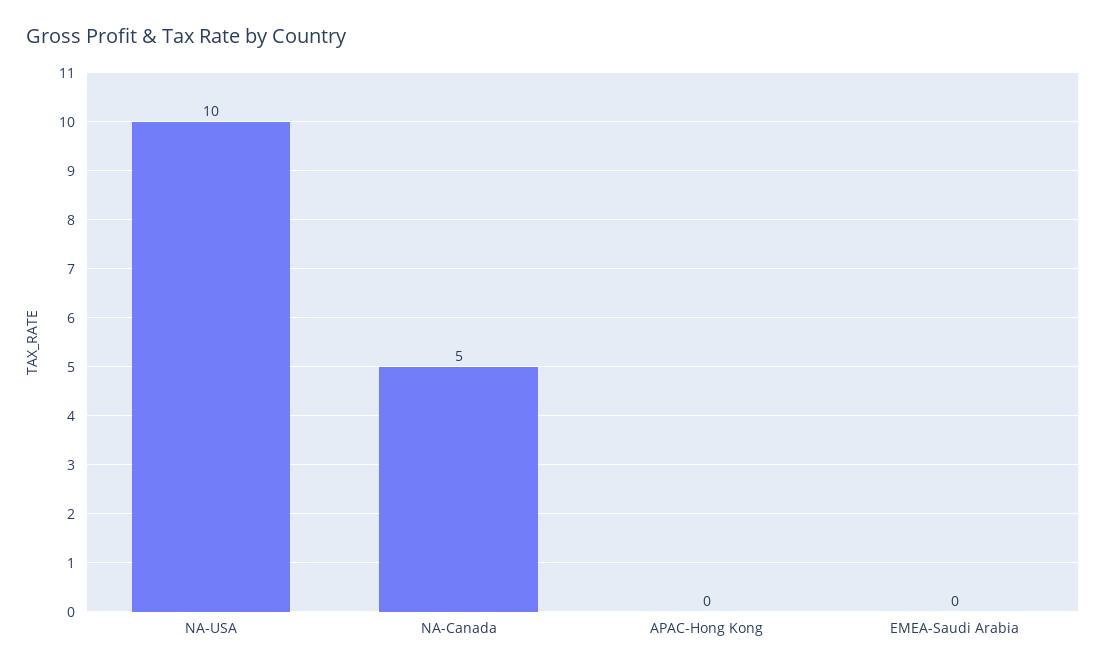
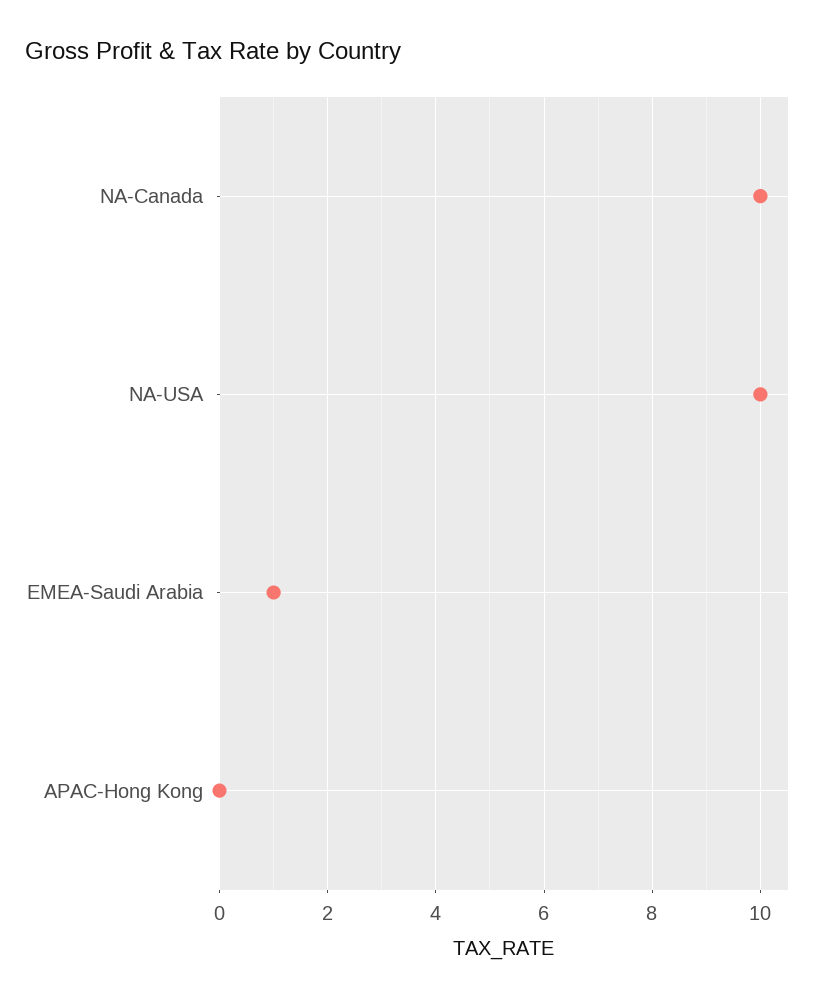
NA-Canada: 5 -> 10
EMEA-Saudi Arabia: 0 -> 1

